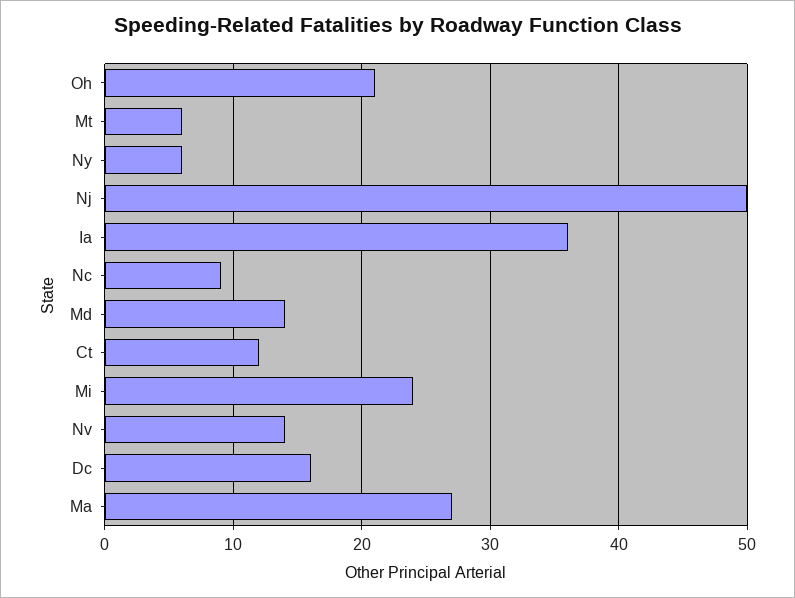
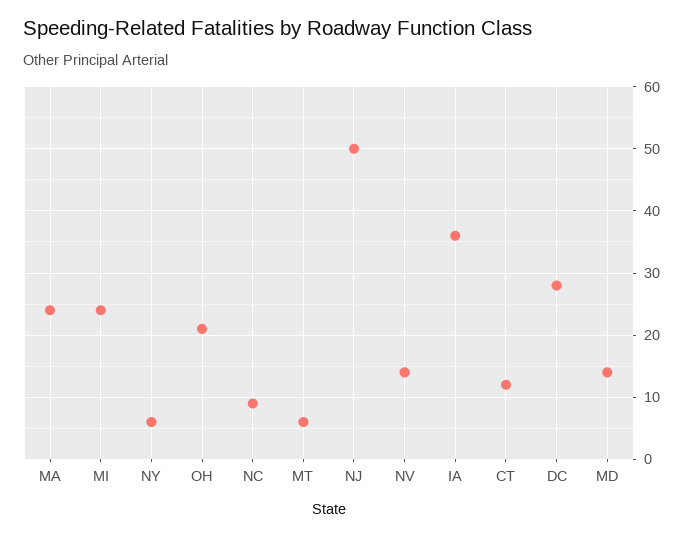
Dc: 16 -> 28
Ma: 27 -> 24

